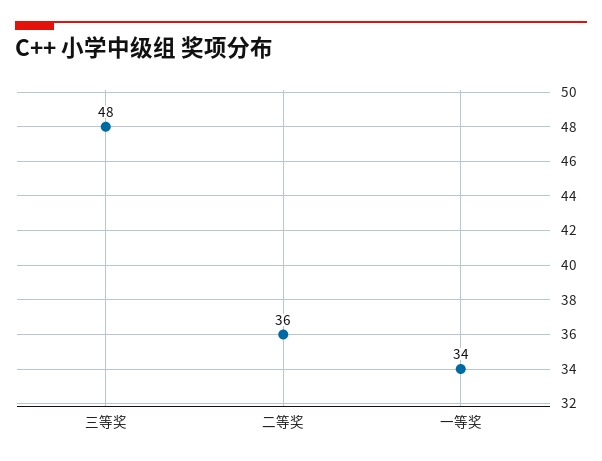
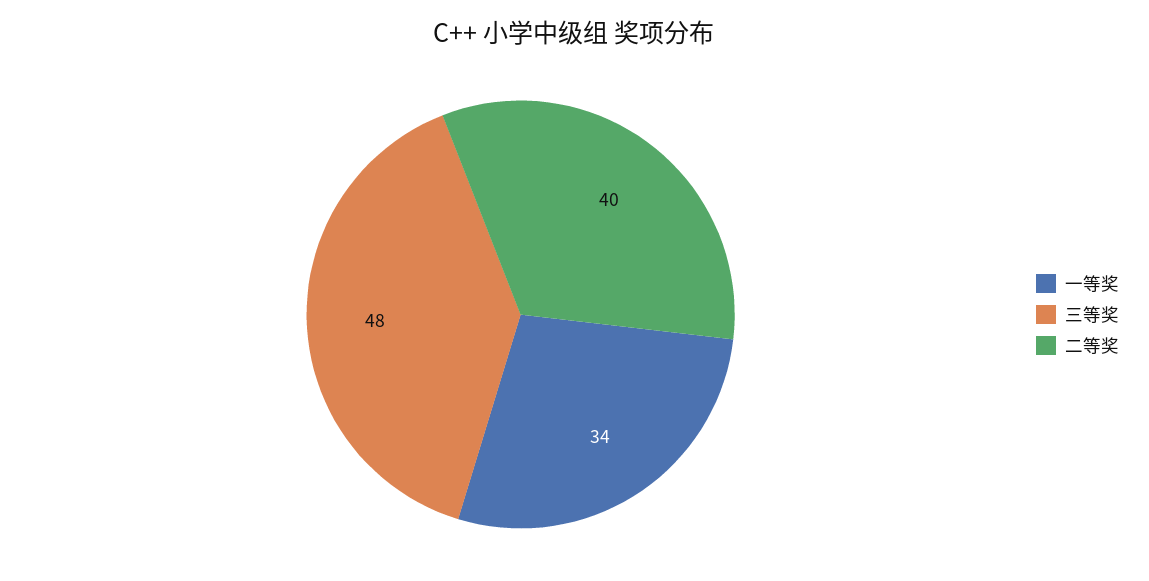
二等奖: 36 -> 40

